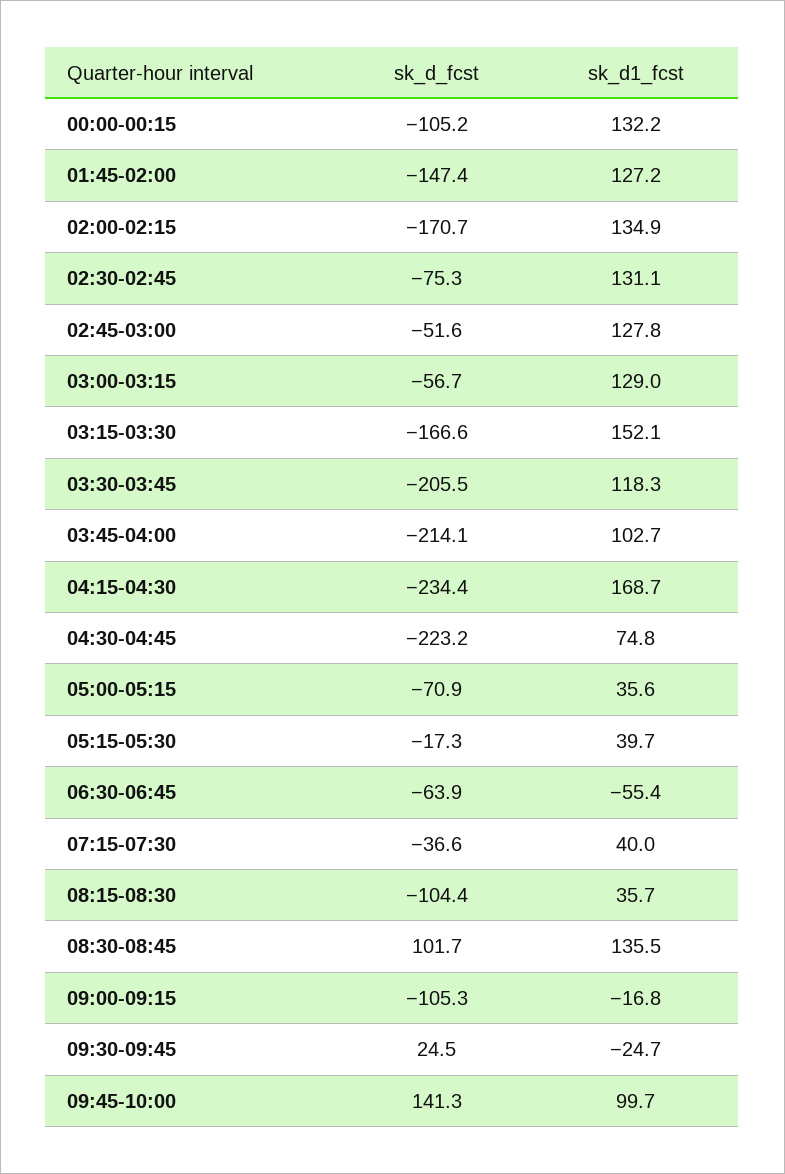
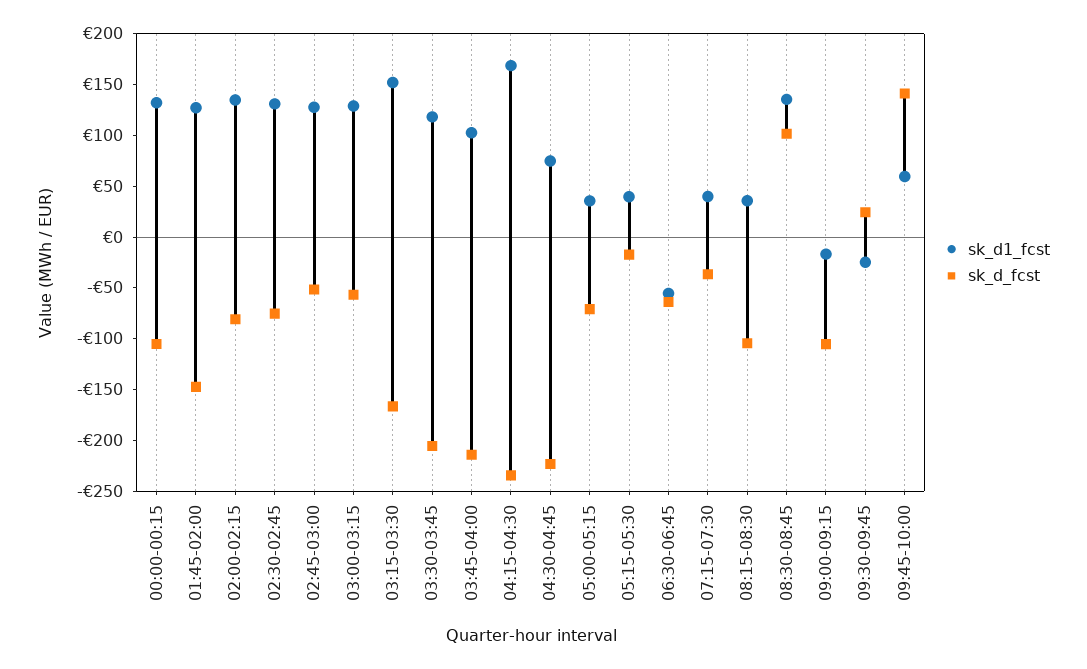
sk_d_fcst, 02:00-02:15: -170.7 -> -80
sk_d1_fcst, 09:45-10:00: 99.7 -> 60

